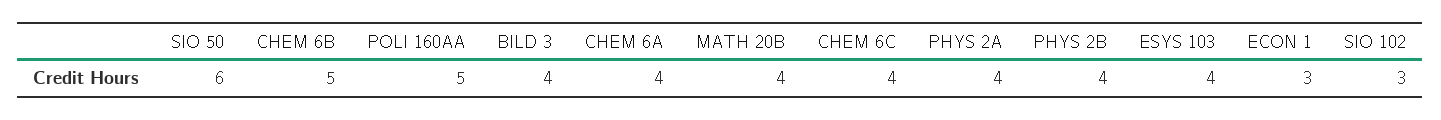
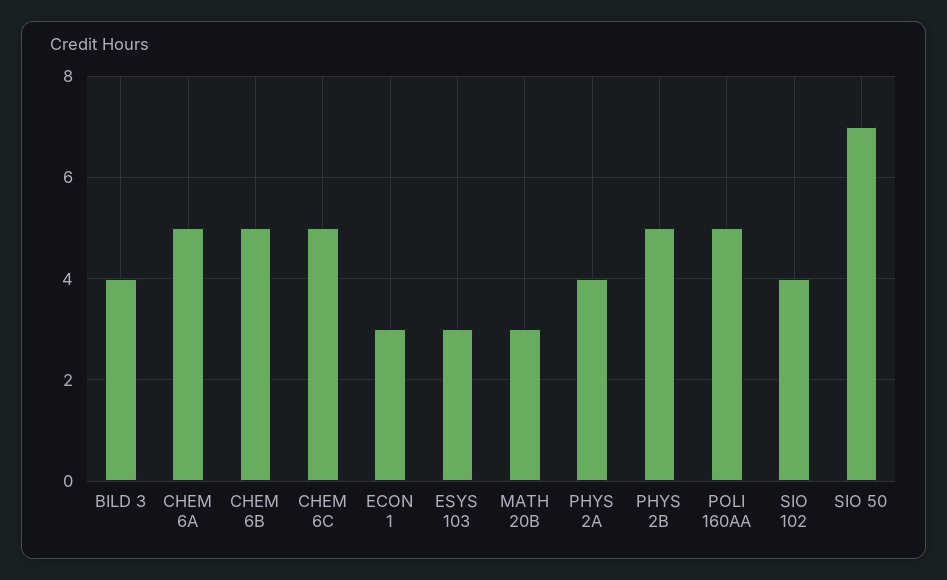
SIO 50: 6 -> 7
CHEM 6A: 4 -> 5
MATH 20B: 4 -> 3
CHEM 6C: 4 -> 5
PHYS 2B: 4 -> 5
ESYS 103: 4 -> 3
SIO 102: 3 -> 4

